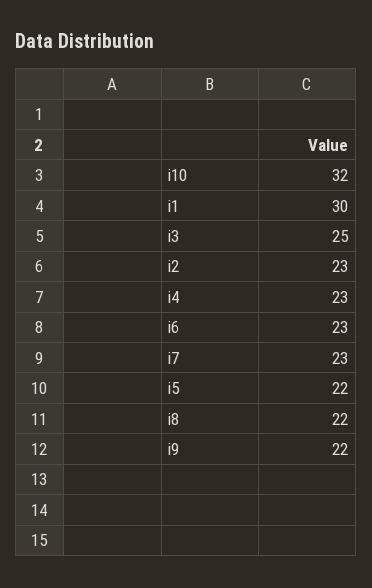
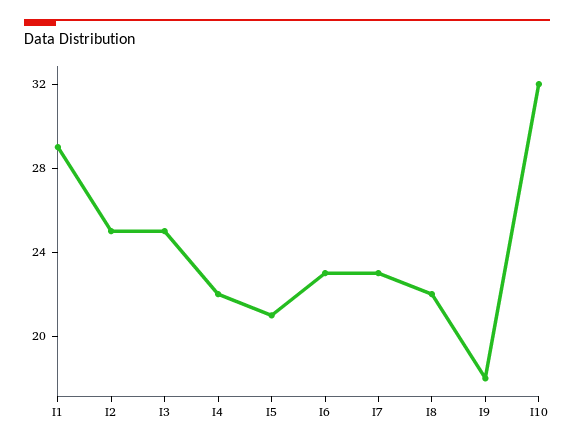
i1: 30 -> 29
i2: 23 -> 25
i4: 23 -> 22
i5: 22 -> 21
i9: 22 -> 18

